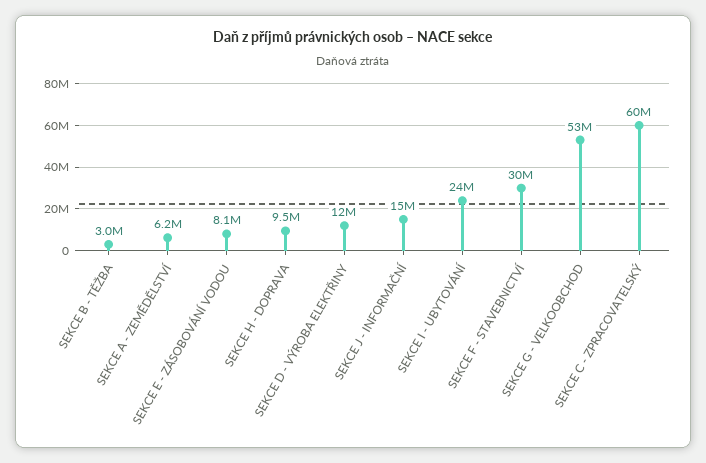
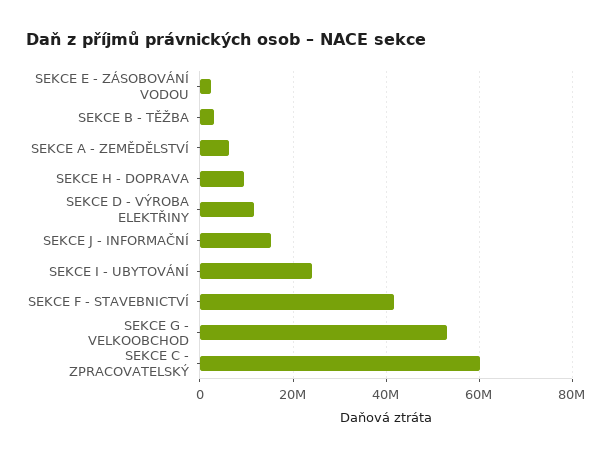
SEKCE E - ZÁSOBOVÁNÍ VODOU: 8100000 -> 2000000
SEKCE F - STAVEBNICTVÍ: 30000000 -> 42000000

